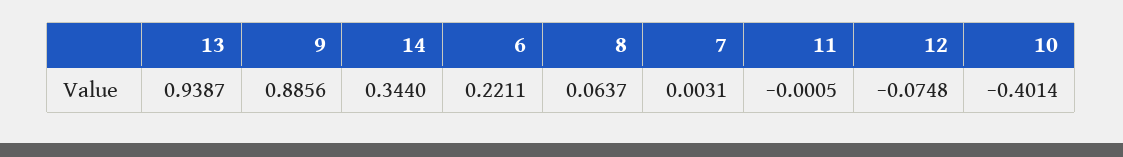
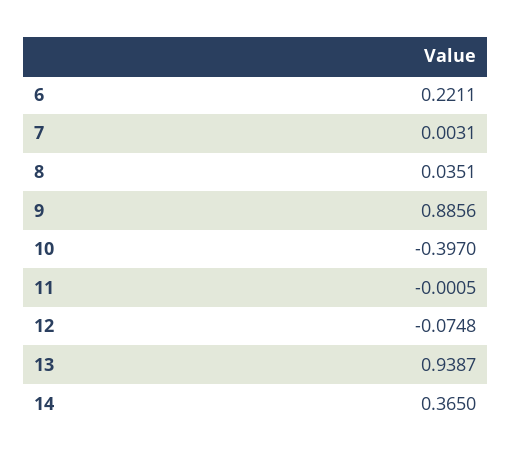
14: 0.344 -> 0.365
8: 0.0637 -> 0.0351
10: -0.4014 -> -0.397

